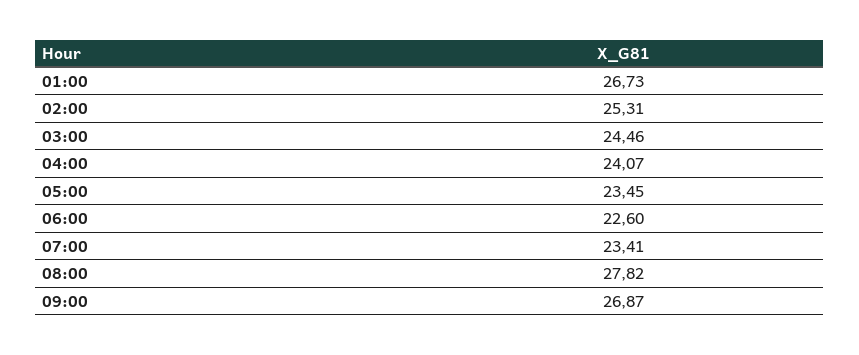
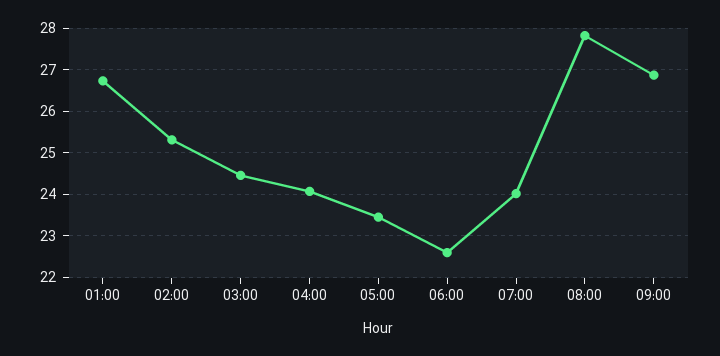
07:00: 23.41 -> 24

